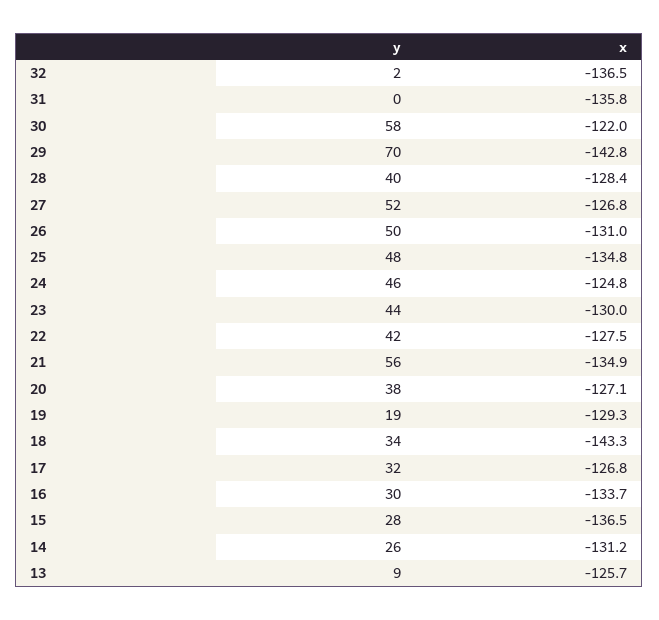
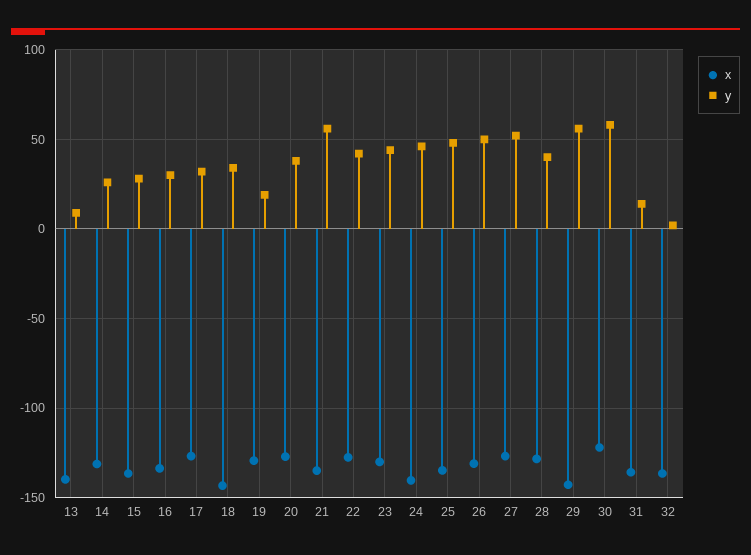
y, 31: 0 -> 15
y, 29: 70 -> 55
x, 24: -124.8 -> -140
x, 13: -125.7 -> -140

